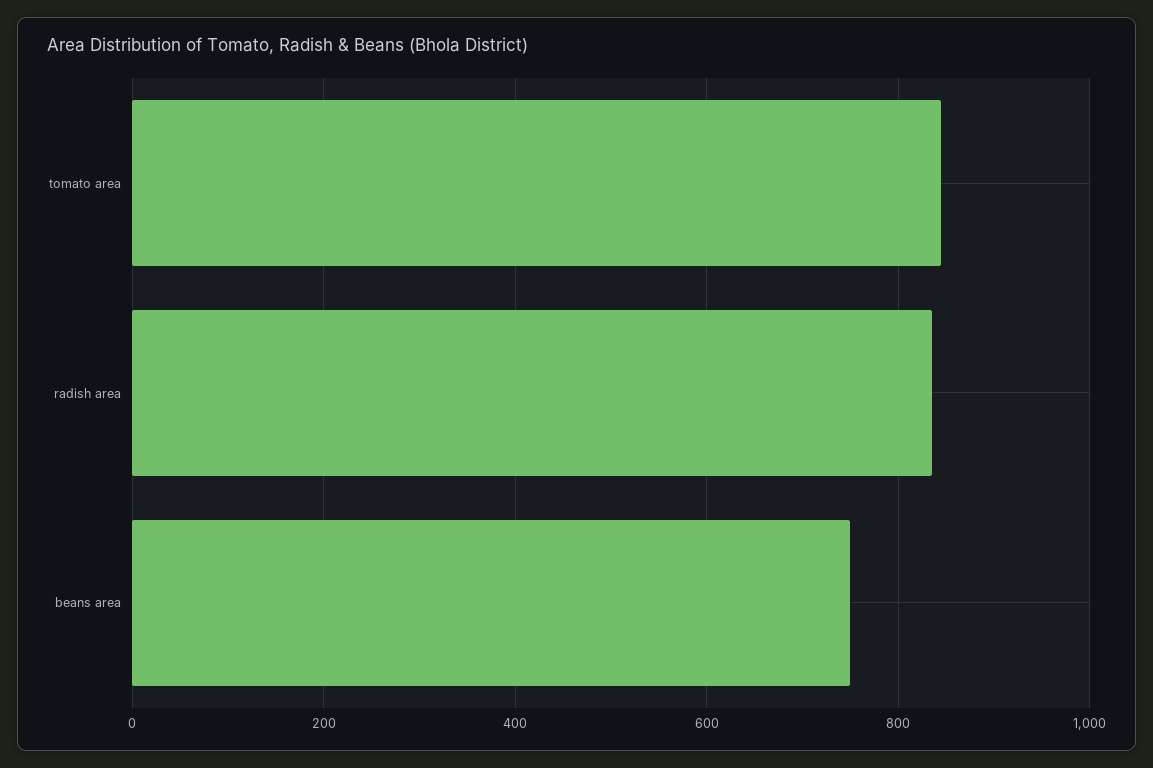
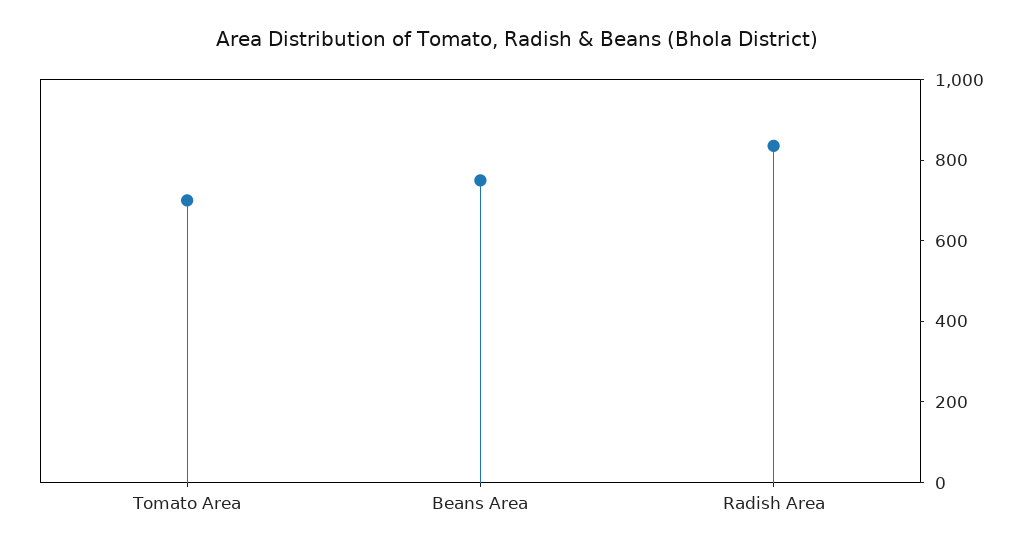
tomato area: 840 -> 700

